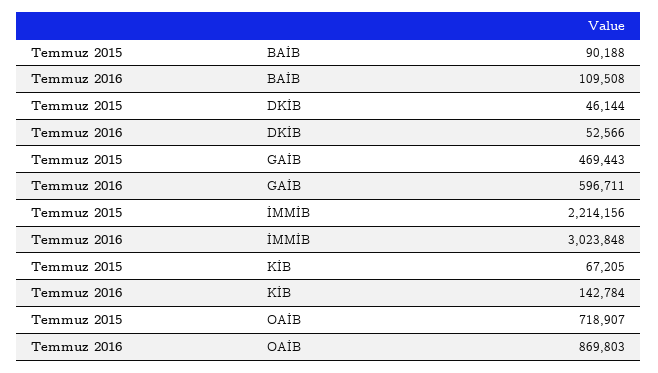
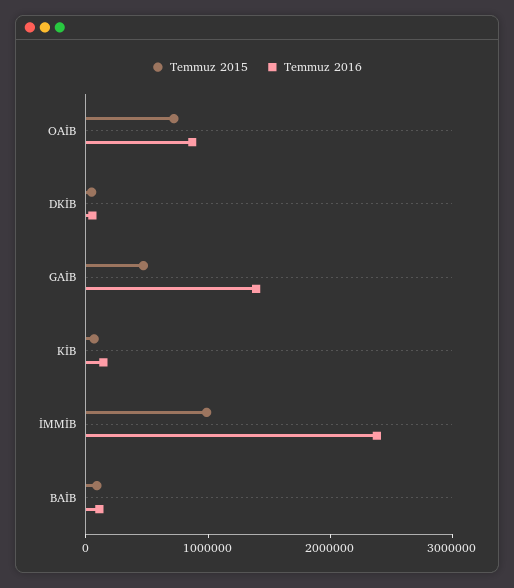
Temmuz 2016, GAİB: 596711 -> 1400000
Temmuz 2015, İMMİB: 2214156 -> 1000000
Temmuz 2016, İMMİB: 3023848 -> 2400000

